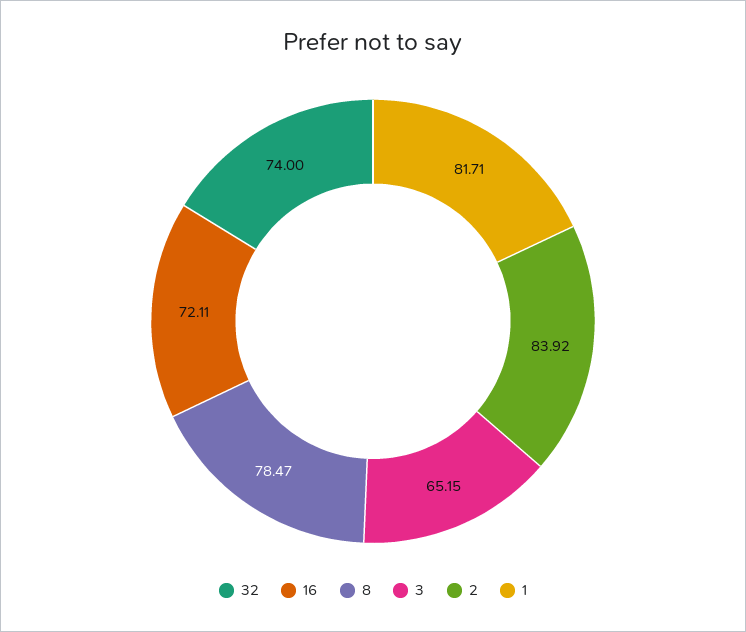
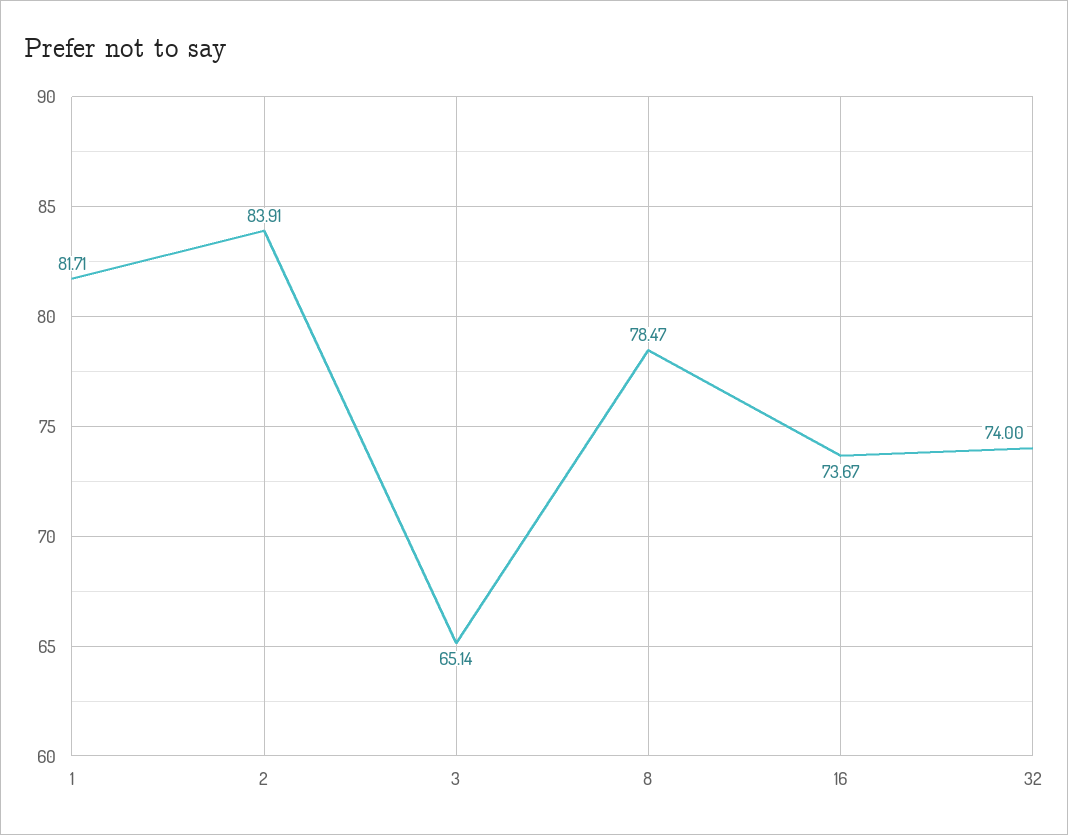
16: 72.11 -> 73.67
3: 65.15 -> 65.14
2: 83.92 -> 83.91

